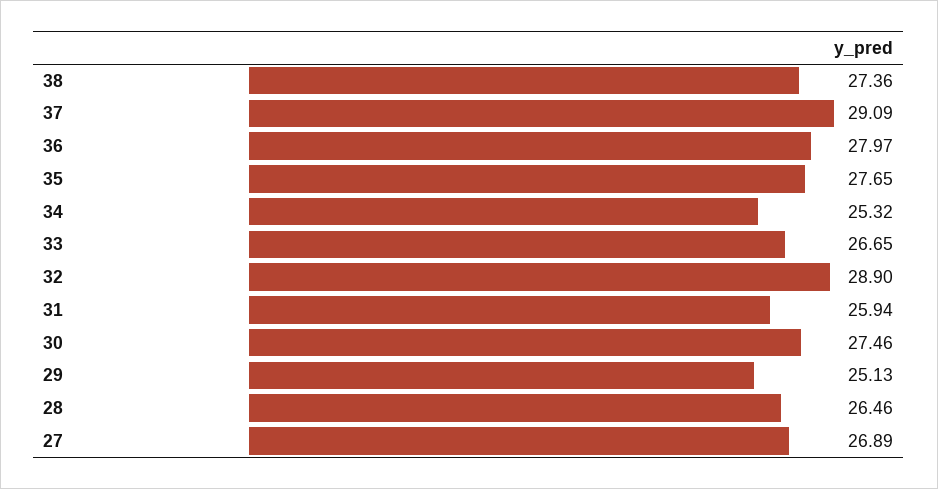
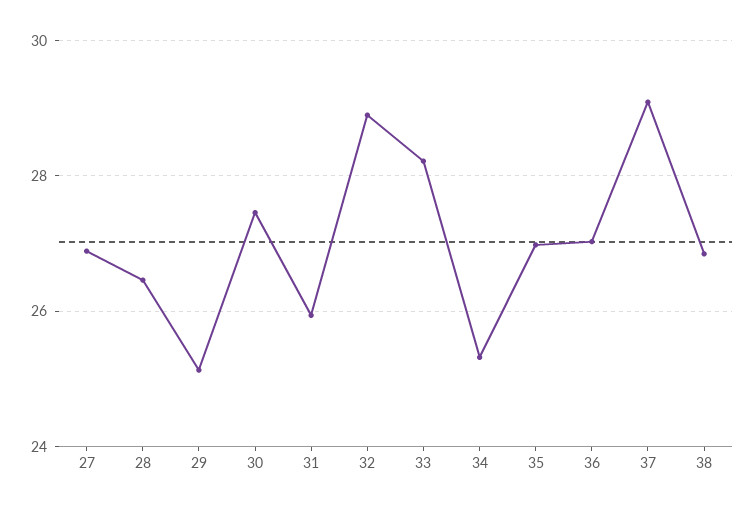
38: 27.36 -> 26.8
36: 27.97 -> 27
35: 27.65 -> 27
33: 26.65 -> 28.2

